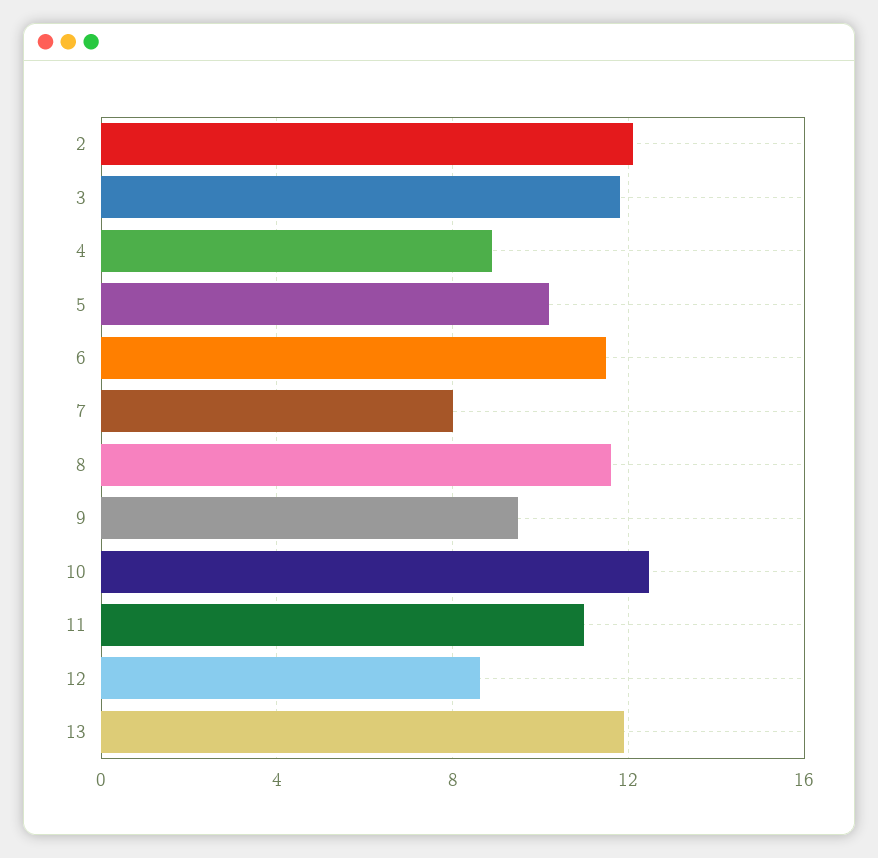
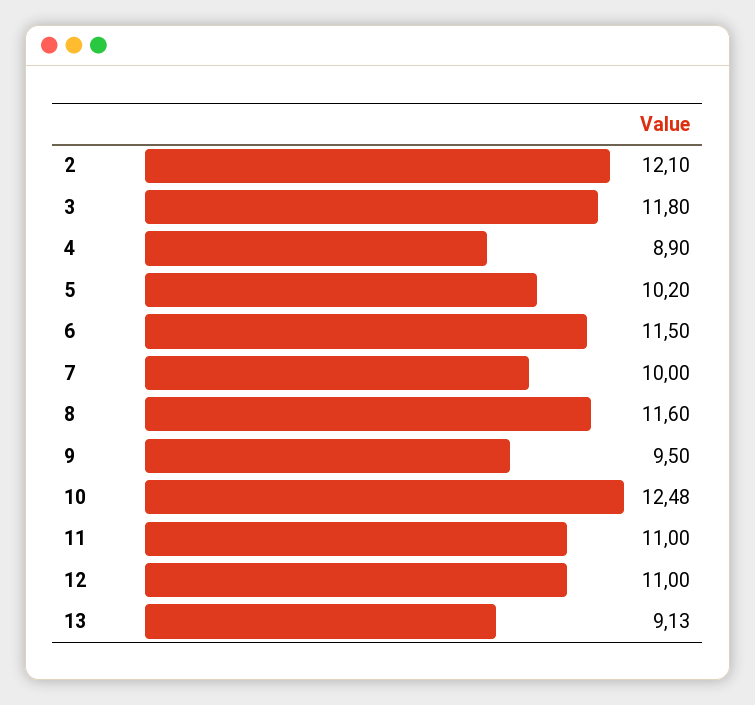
7: 8 -> 10
12: 8.5 -> 11
13: 12 -> 9.13

